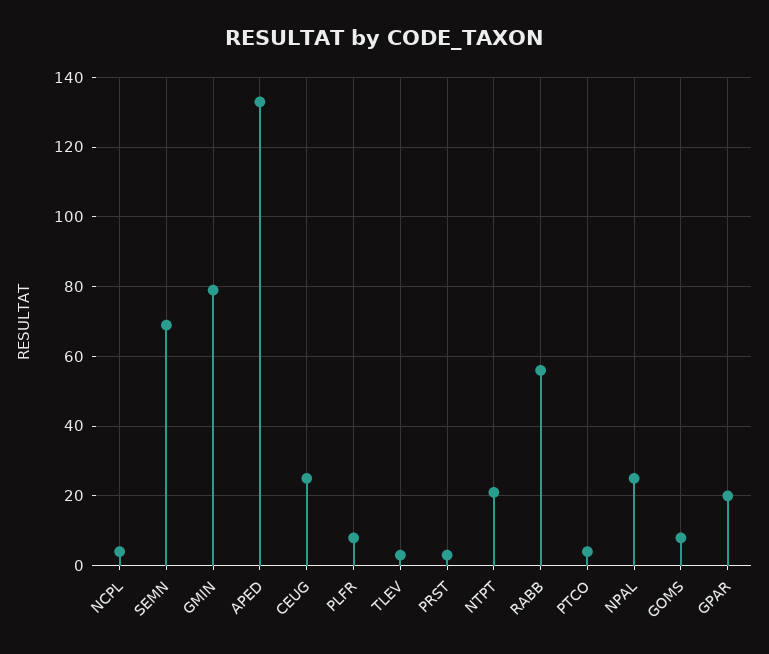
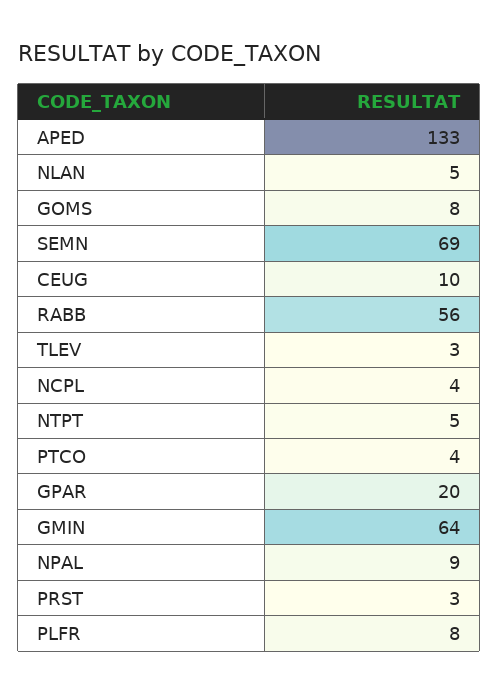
GMIN: 80 -> 64
CEUG: 25 -> 10
NTPT: 20 -> 5
NPAL: 25 -> 9
NLAN: none -> 5

